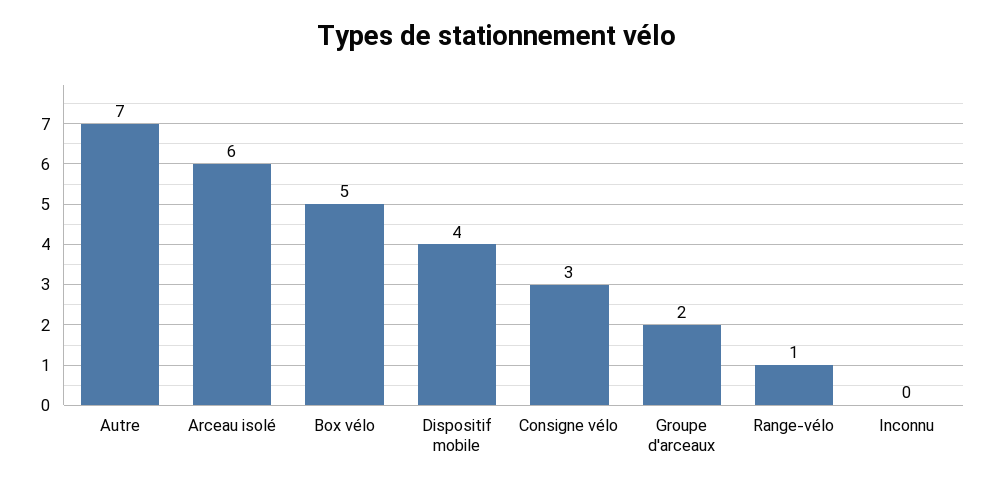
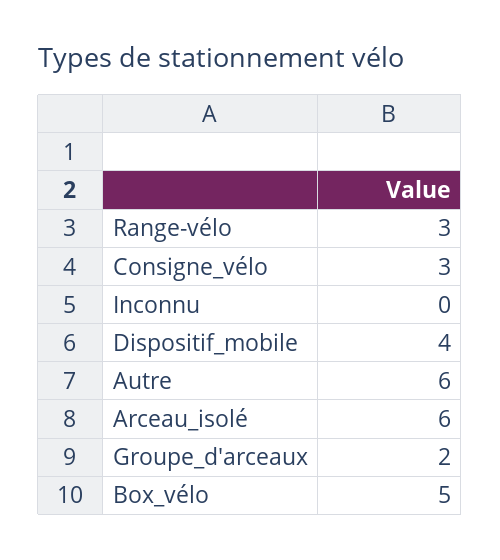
Autre: 7 -> 6
Range-vélo: 1 -> 3

